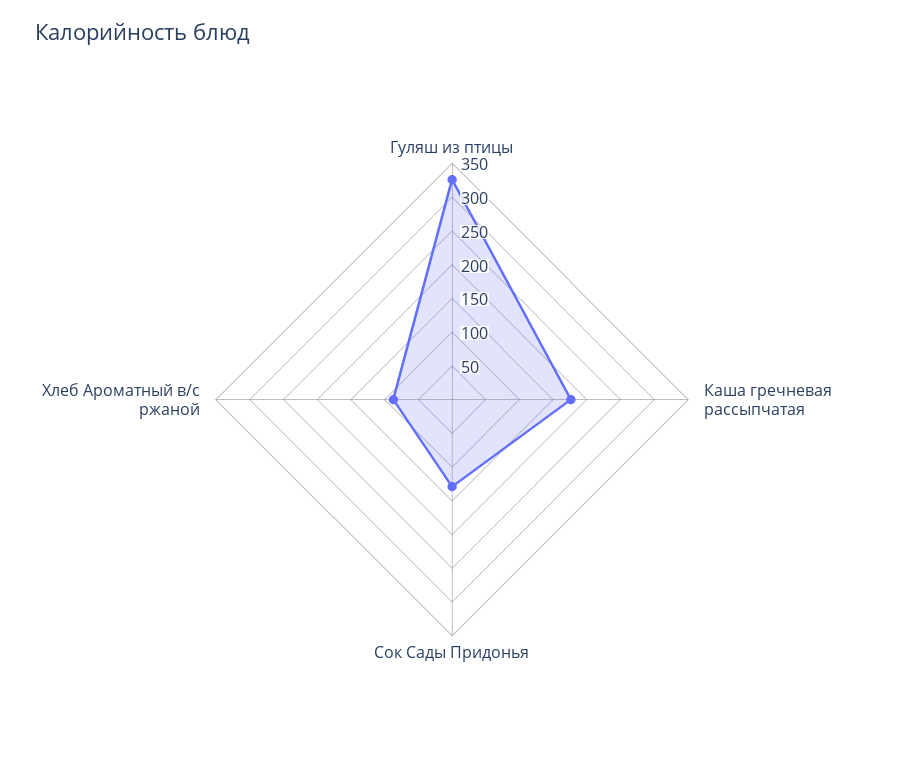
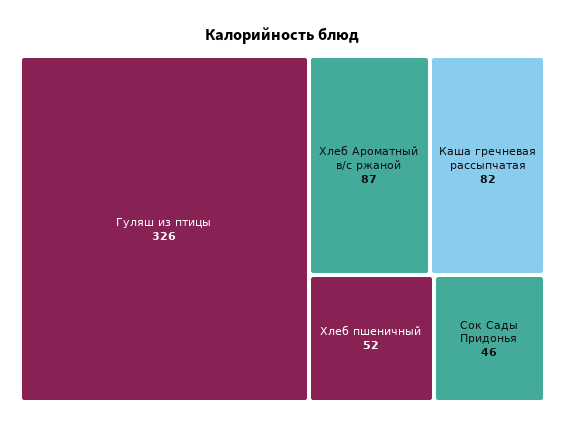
Каша гречневая рассыпчатая: 175 -> 82
Сок Сады Придонья: 125 -> 46
Хлеб пшеничный: none -> 52

